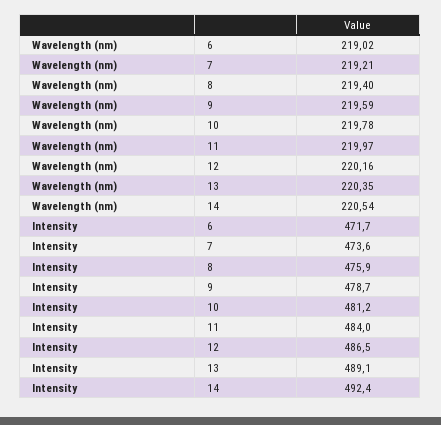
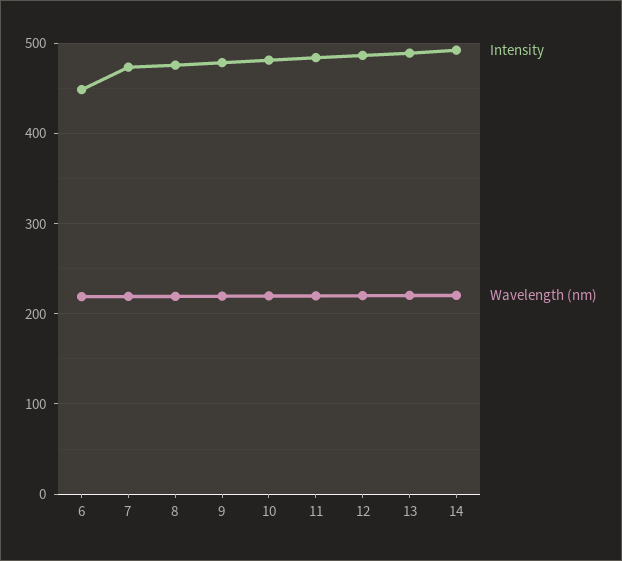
Intensity, 6: 471.7 -> 450

